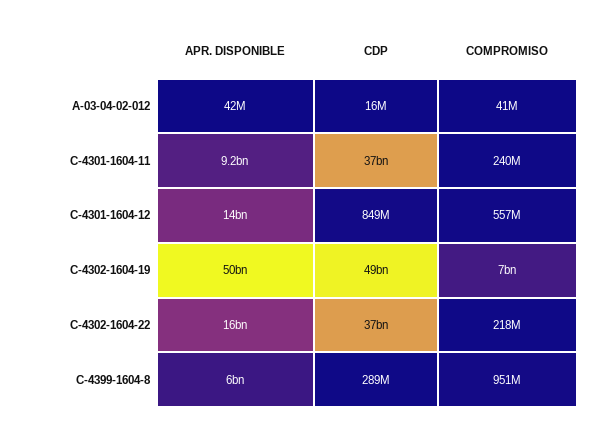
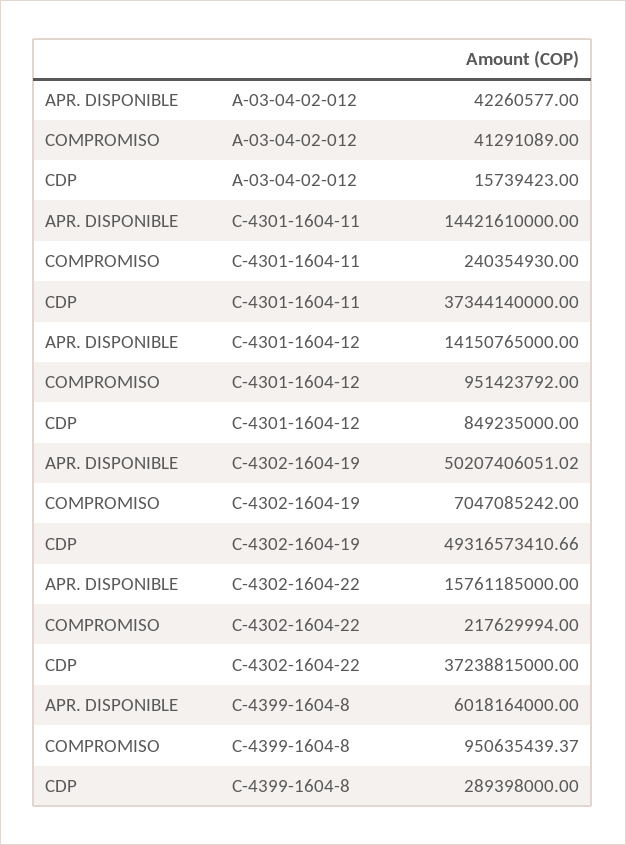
APR. DISPONIBLE, C-4301-1604-11: 9200000000 -> 14421610000
COMPROMISO, C-4301-1604-12: 557000000 -> 951423792

